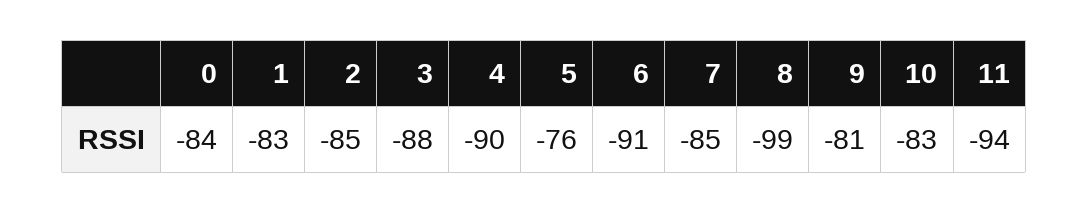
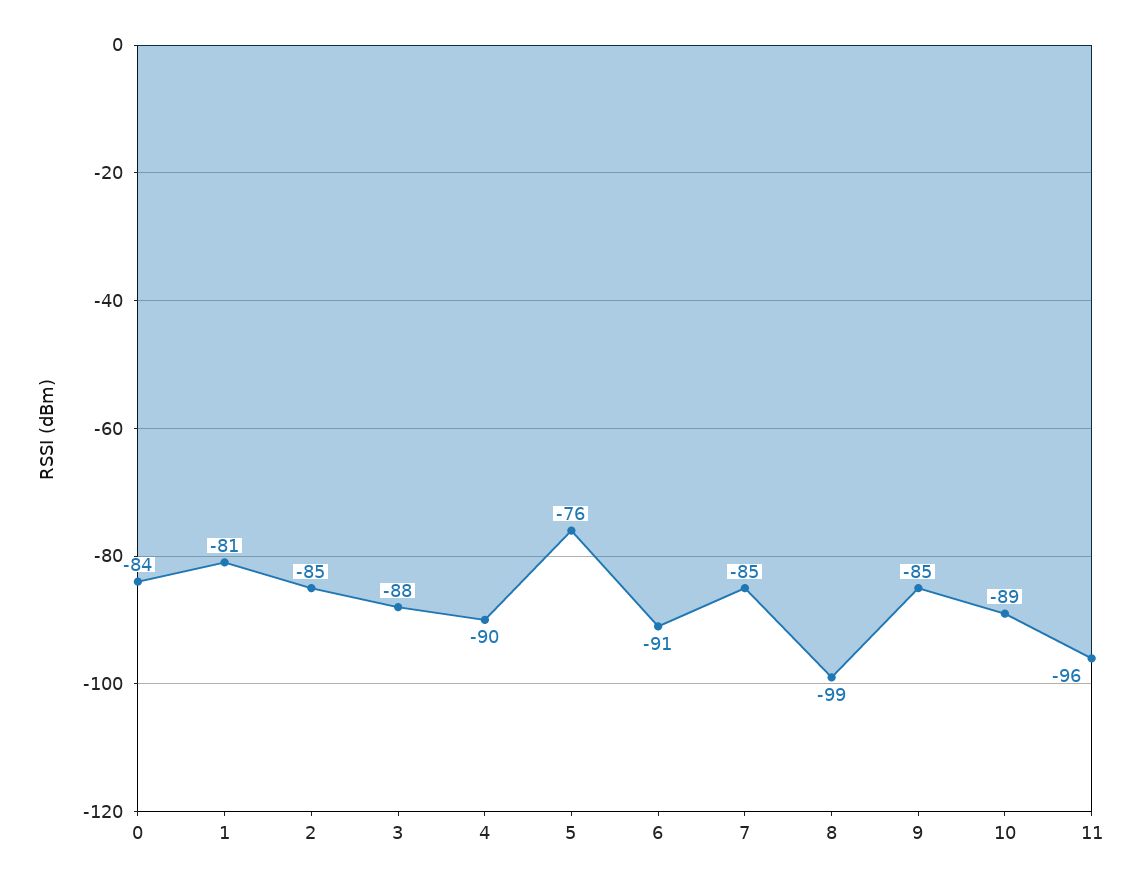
1: -83 -> -81
9: -81 -> -85
10: -83 -> -89
11: -94 -> -96

